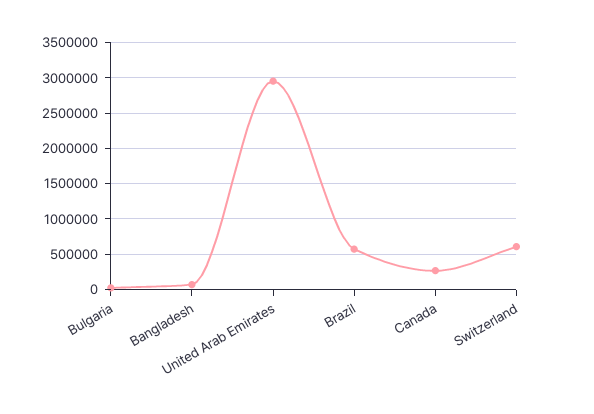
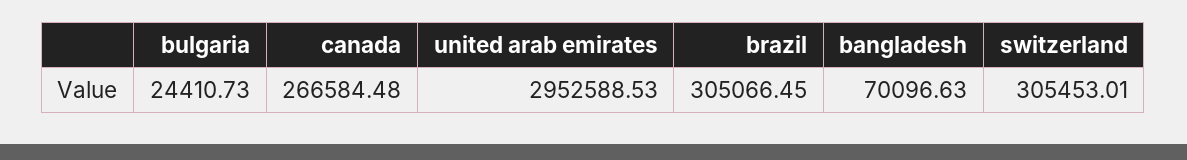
Brazil: 600000 -> 305066.45
Switzerland: 600000 -> 305453.01

